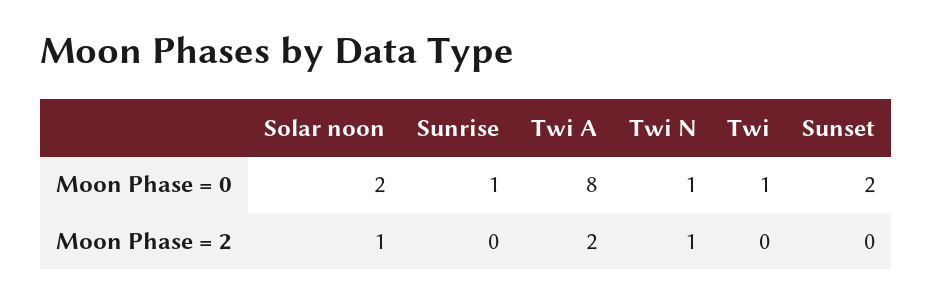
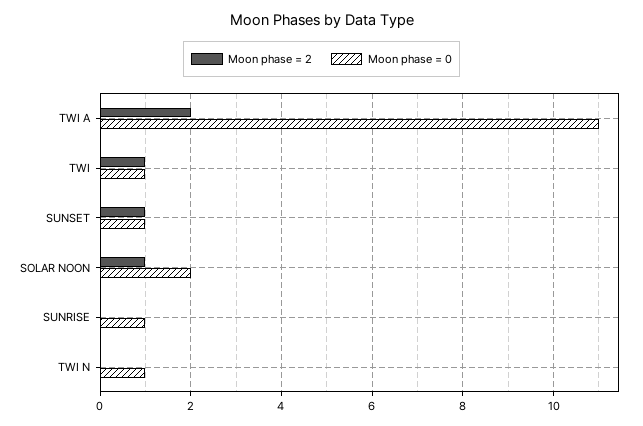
Moon Phase = 0, Twi A: 8 -> 11
Moon Phase = 0, Sunset: 2 -> 1
Moon Phase = 2, Twi N: 1 -> 0
Moon Phase = 2, Twi: 0 -> 1
Moon Phase = 2, Sunset: 0 -> 1

